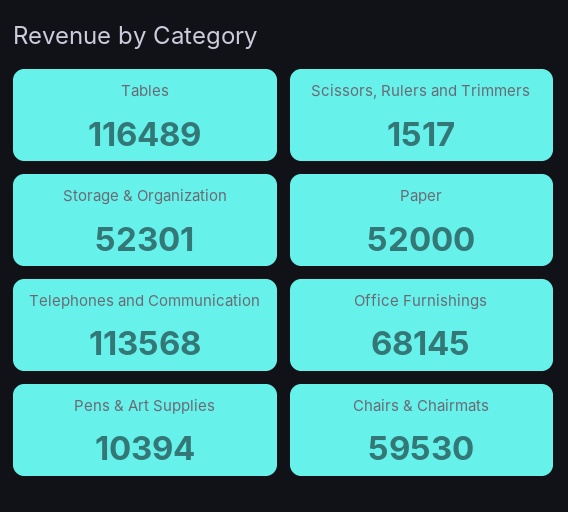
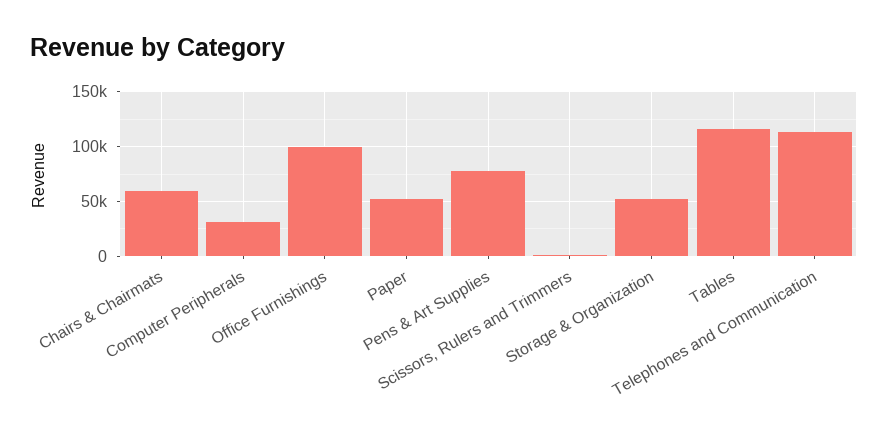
Office Furnishings: 68145 -> 100000
Pens & Art Supplies: 10394 -> 80000
Computer Peripherals: none -> 30000

